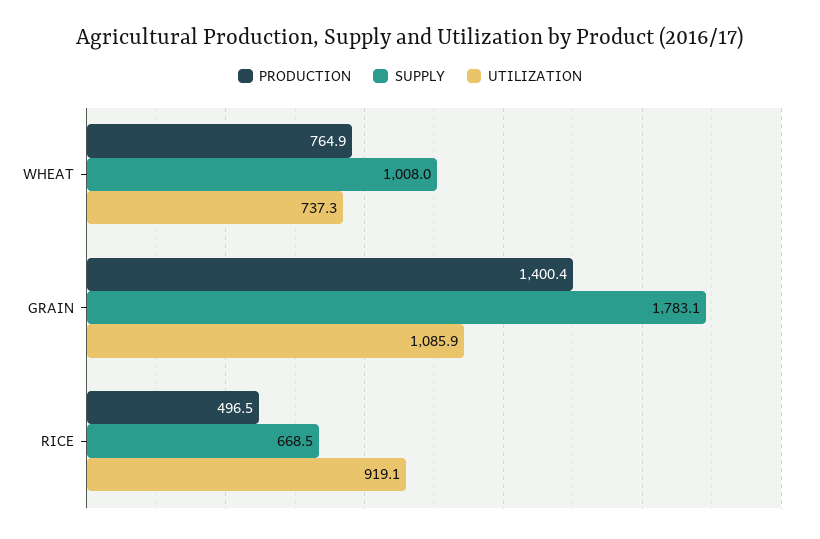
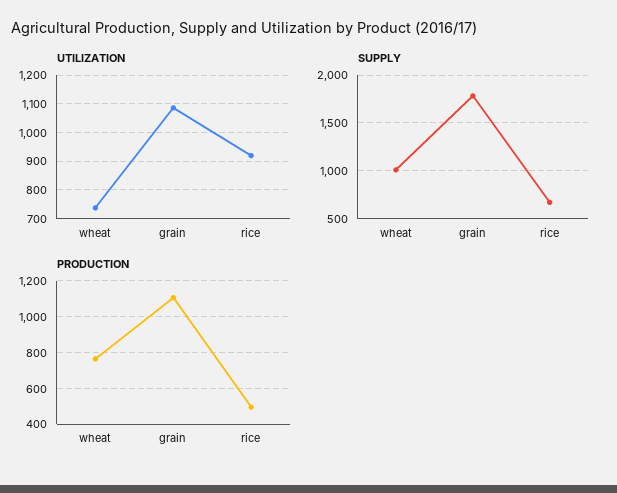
PRODUCTION, GRAIN: 1400.4 -> 1100

